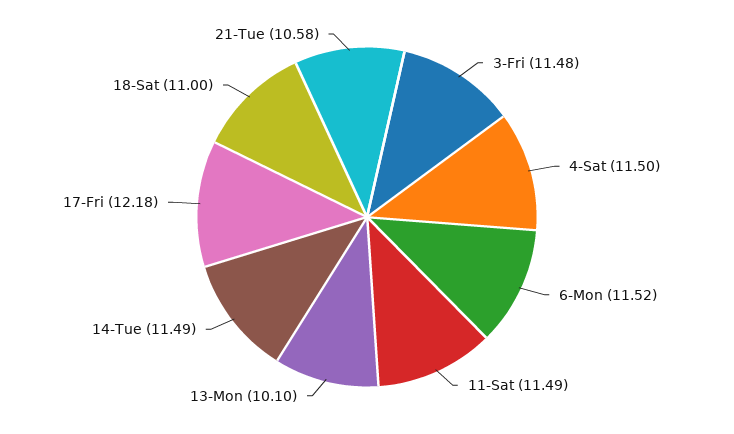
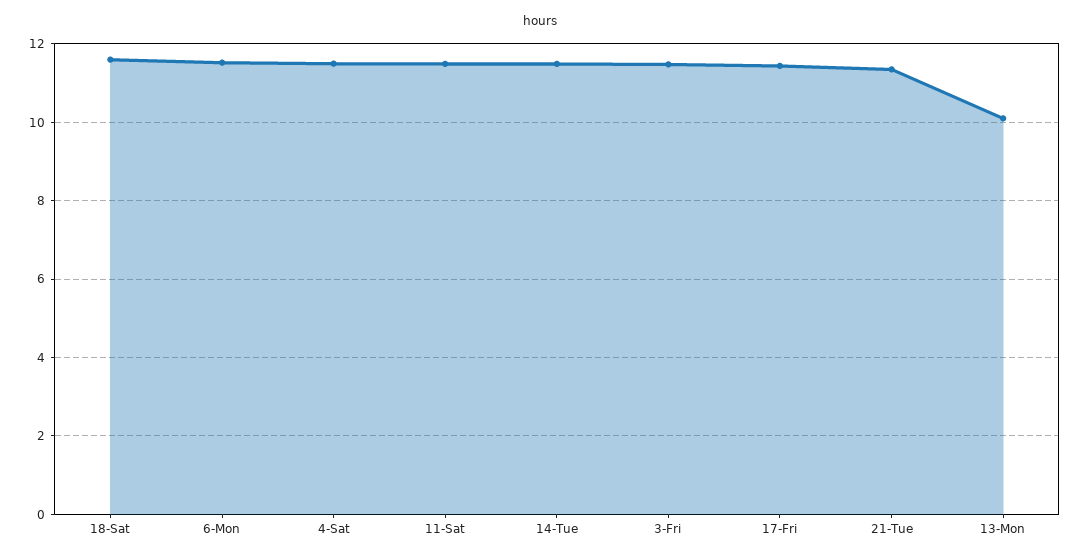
17-Fri: 12.18 -> 11.4
18-Sat: 11 -> 11.6
21-Tue: 10.58 -> 11.4

